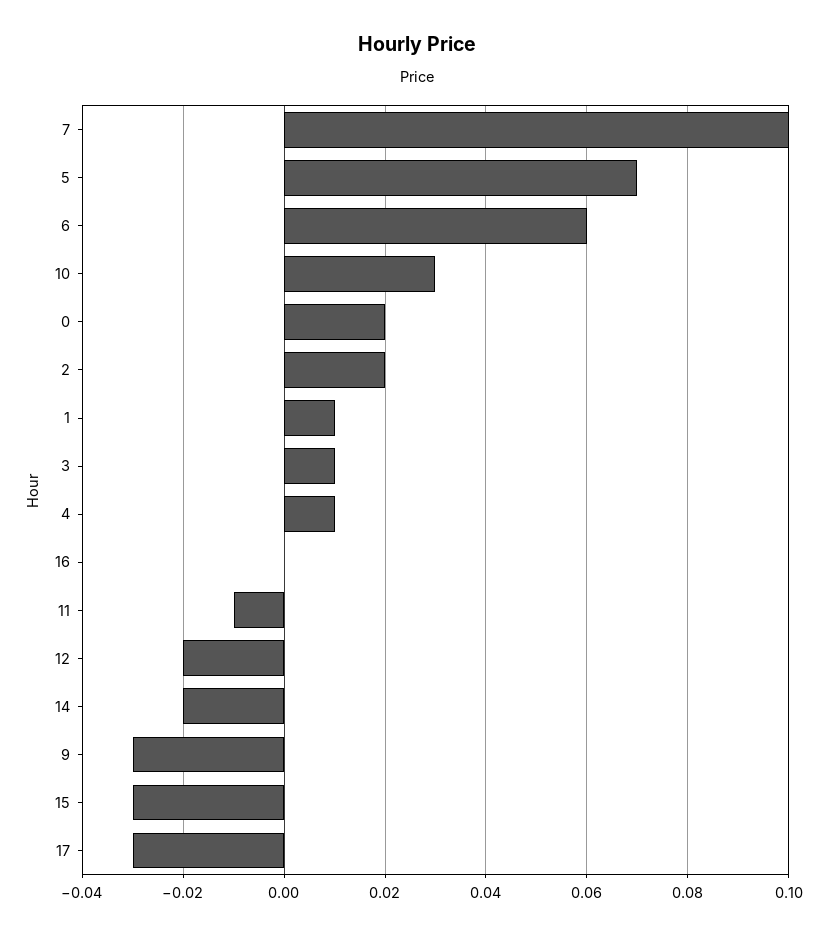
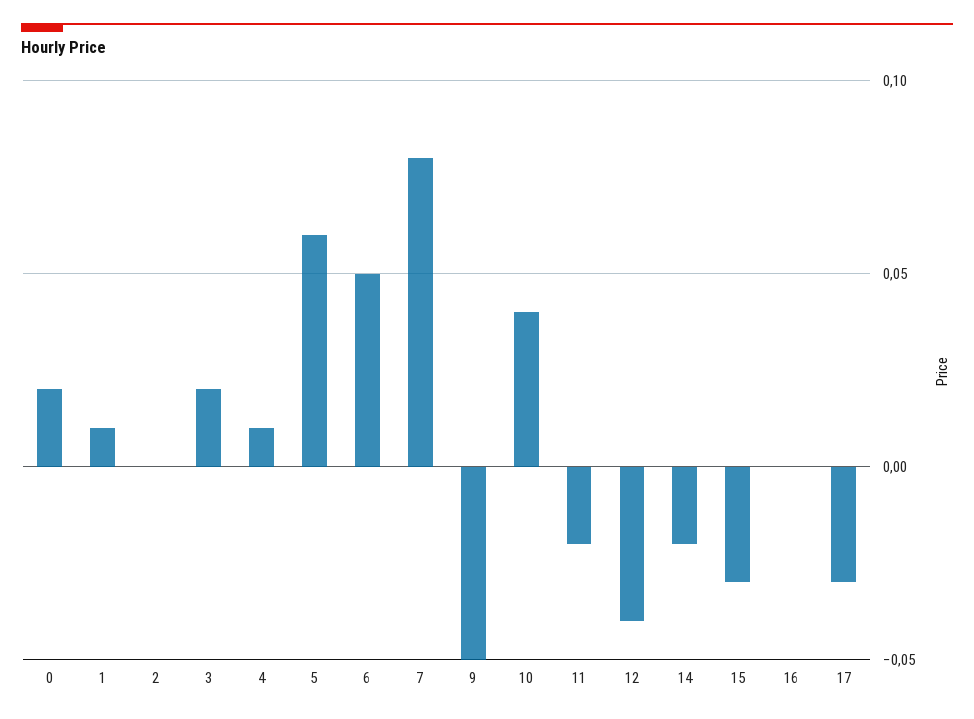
7: 0.1 -> 0.08
5: 0.07 -> 0.06
6: 0.06 -> 0.05
10: 0.03 -> 0.04
2: 0.02 -> 0
3: 0.01 -> 0.02
11: -0.01 -> -0.02
12: -0.02 -> -0.04
9: -0.03 -> -0.05

